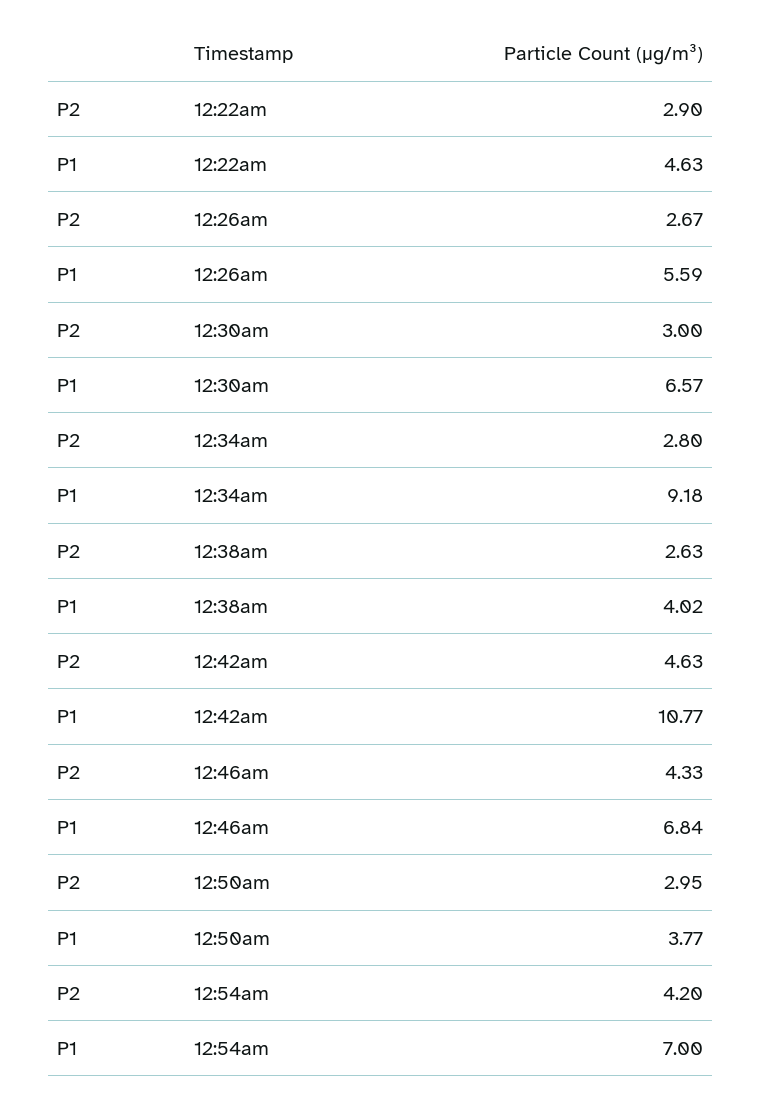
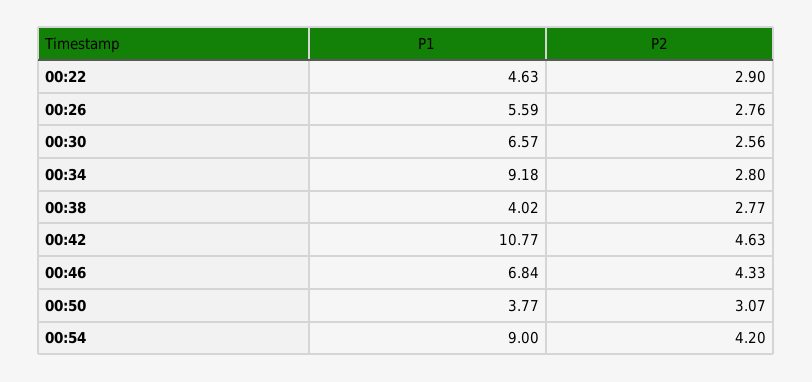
P2, 12:26am: 2.67 -> 2.76
P2, 12:30am: 3 -> 2.56
P2, 12:38am: 2.63 -> 2.77
P2, 12:50am: 2.95 -> 3.07
P1, 12:54am: 7 -> 9

